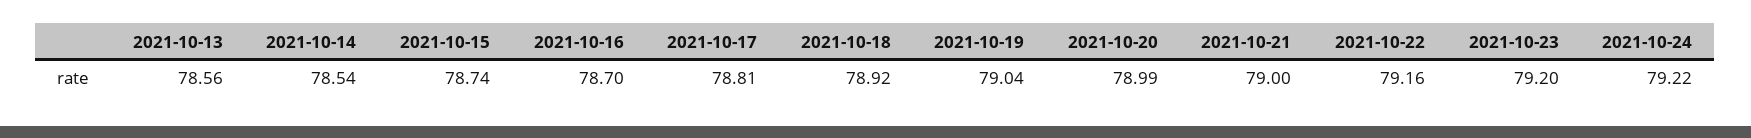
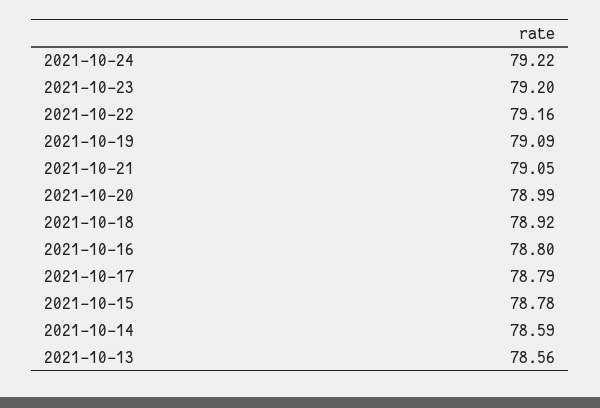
2021-10-14: 78.54 -> 78.59
2021-10-15: 78.74 -> 78.78
2021-10-16: 78.7 -> 78.8
2021-10-17: 78.81 -> 78.79
2021-10-19: 79.04 -> 79.09
2021-10-21: 79 -> 79.05

